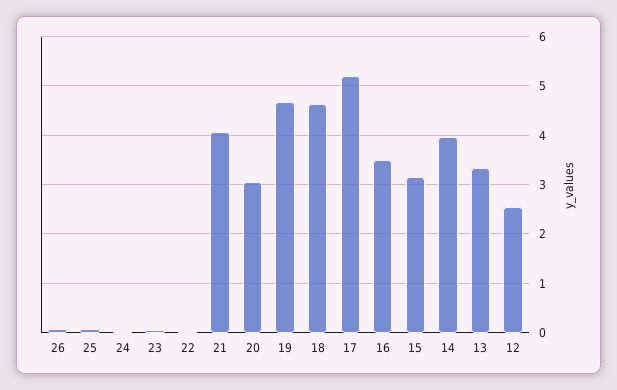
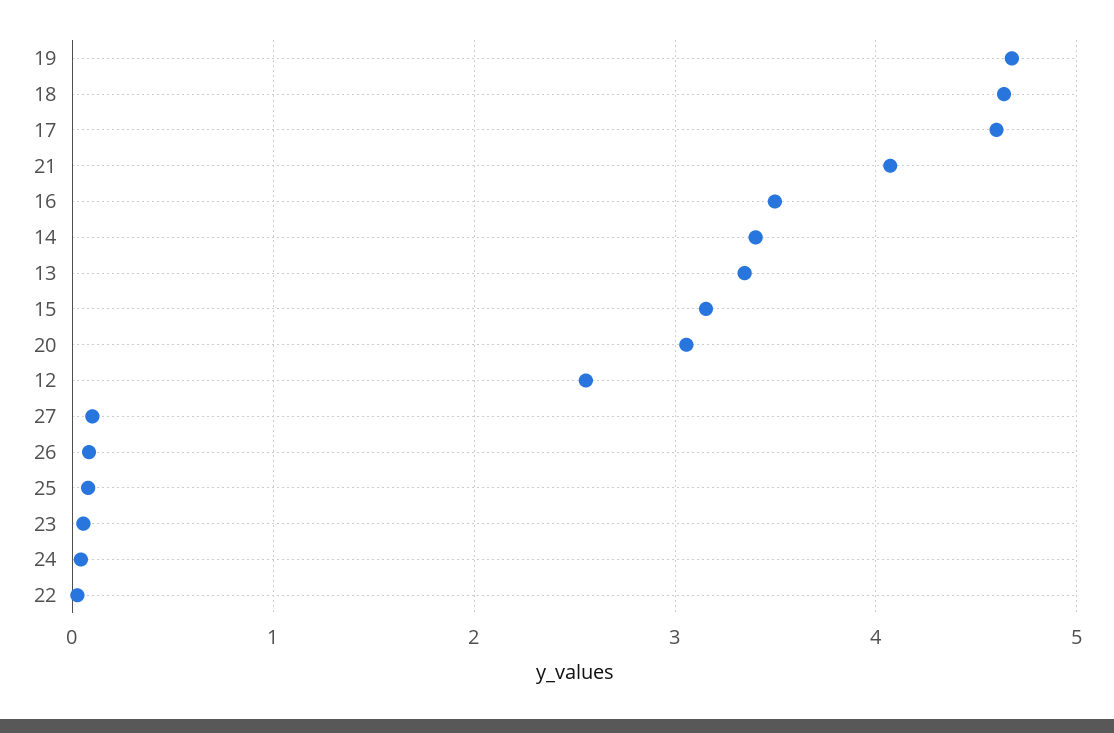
17: 5.2 -> 4.6
14: 4 -> 3.4
27: none -> 0.1

